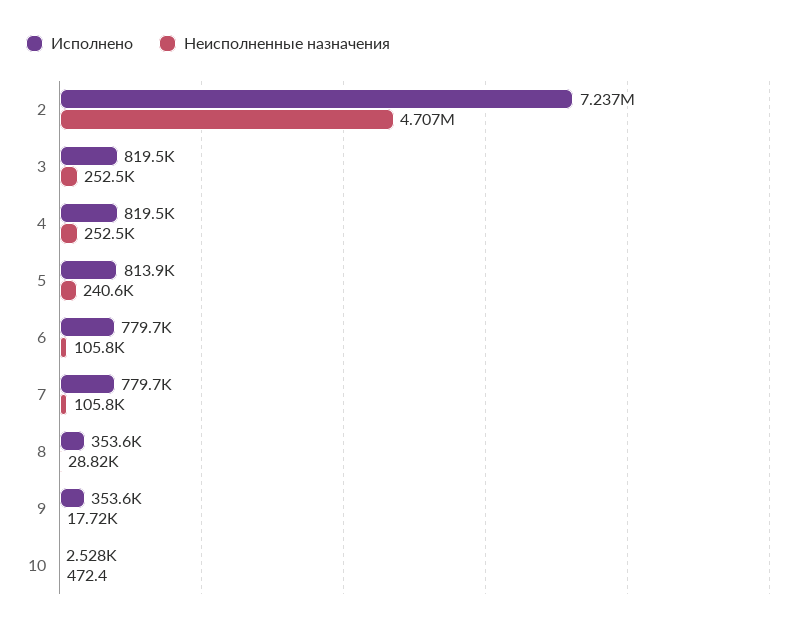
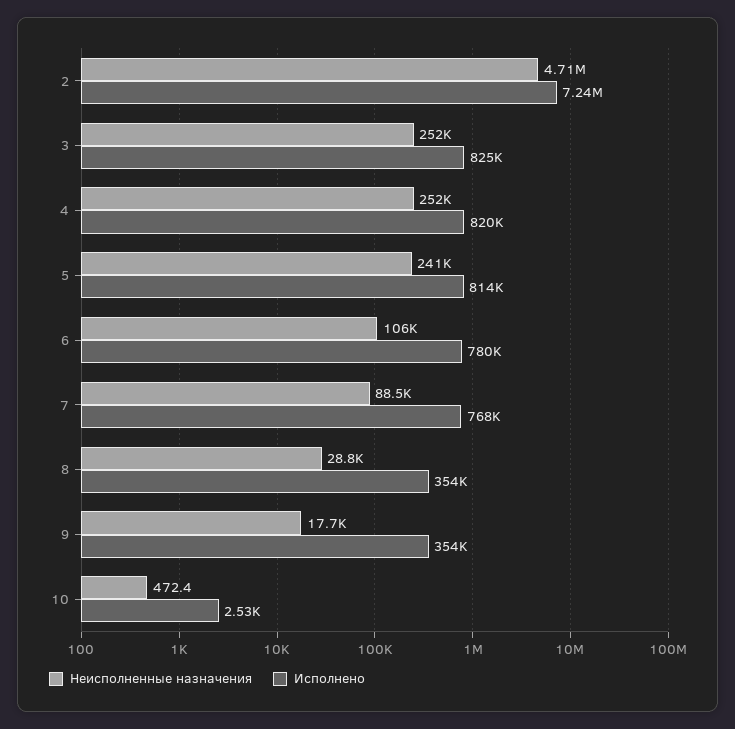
Исполнено, 3: 819500 -> 825000
Исполнено, 7: 779700 -> 768000
Неисполненные назначения, 7: 105800 -> 88500

